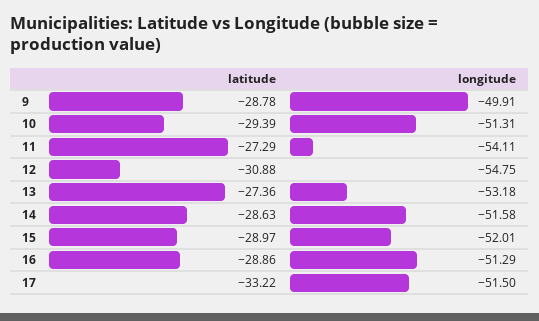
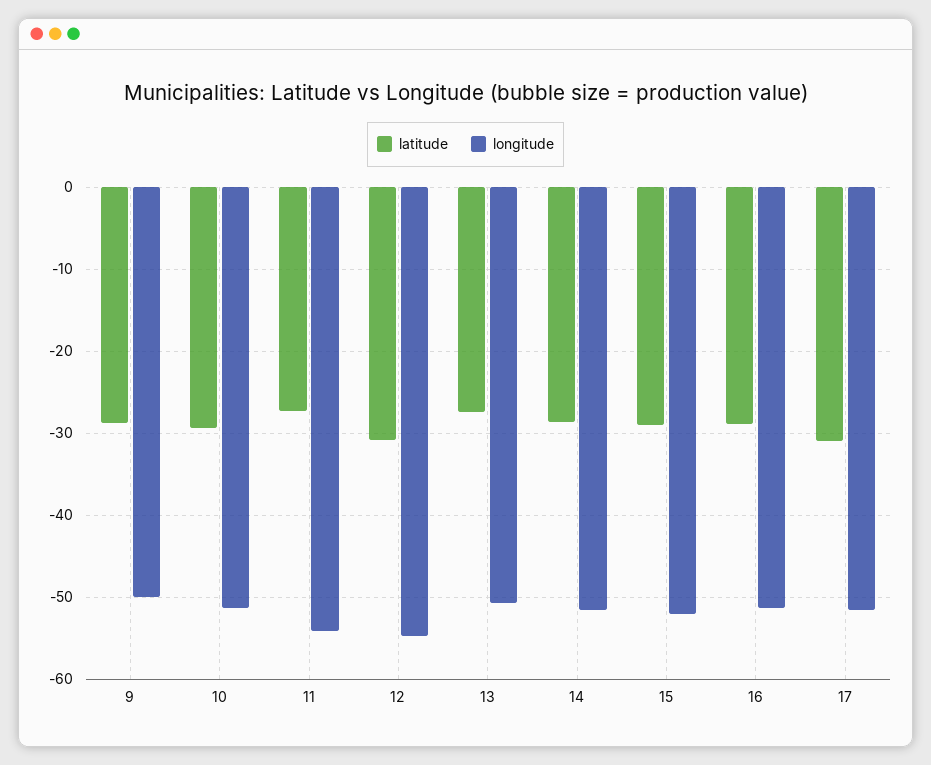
longitude, 13: -53.18 -> -51
latitude, 17: -33.22 -> -31

